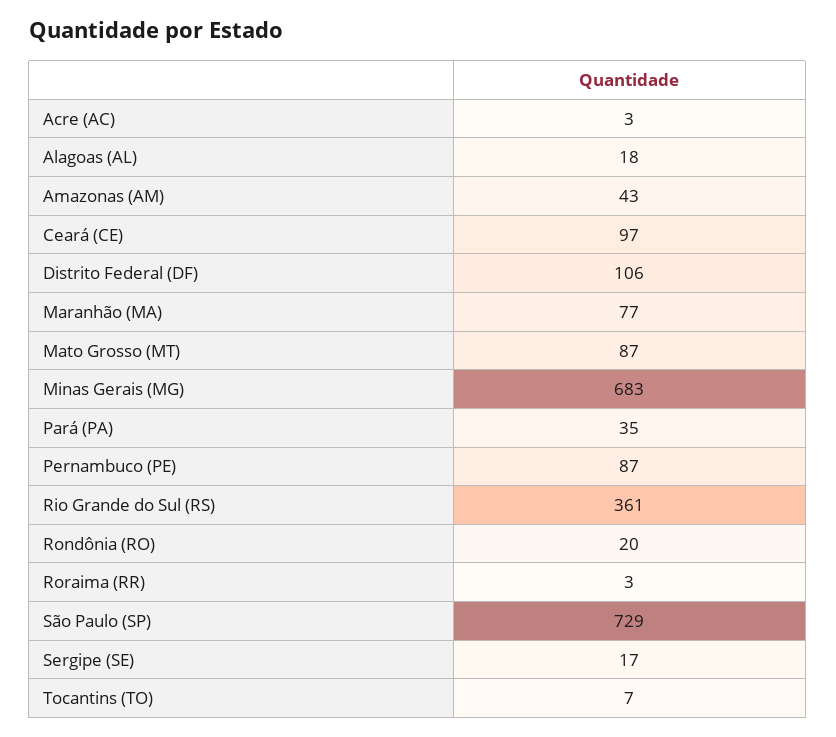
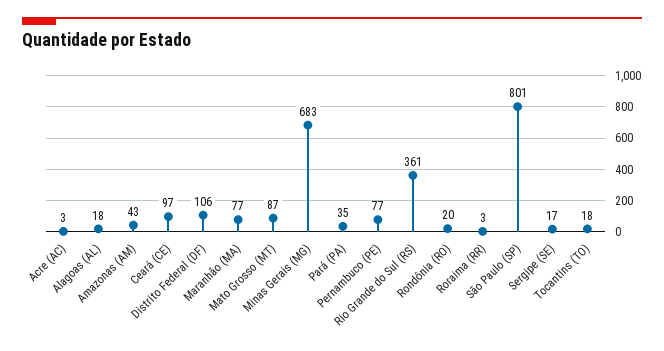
Pernambuco (PE): 87 -> 77
São Paulo (SP): 729 -> 801
Tocantins (TO): 7 -> 18

